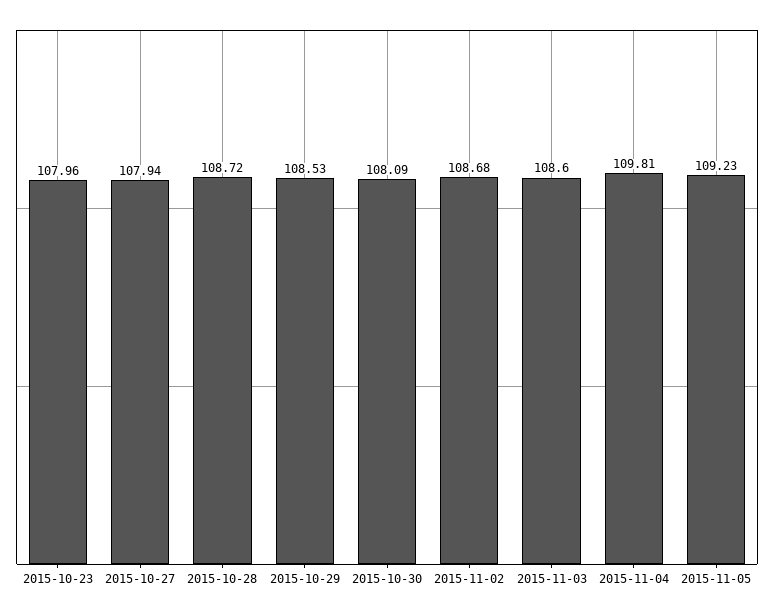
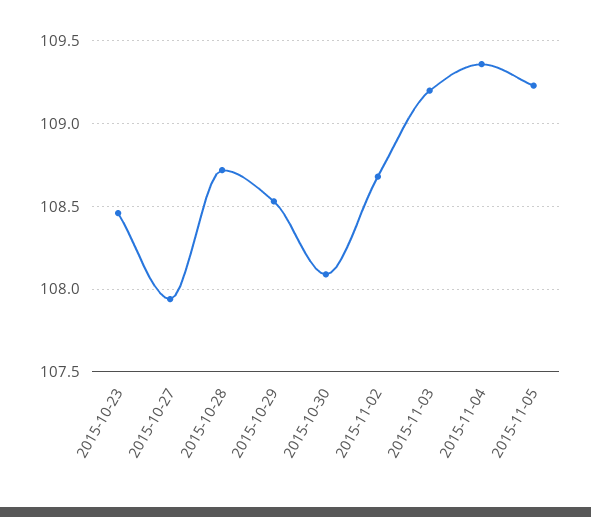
2015-10-23: 107.96 -> 108.45
2015-11-03: 108.6 -> 109.2
2015-11-04: 109.81 -> 109.35

